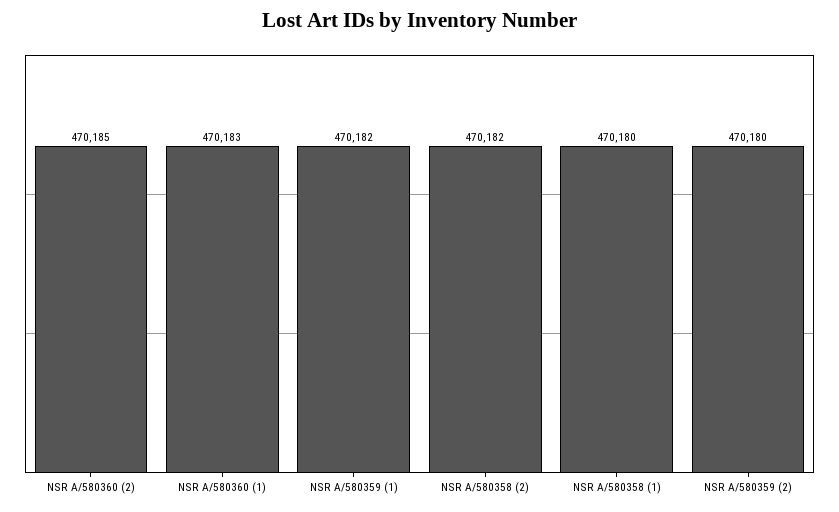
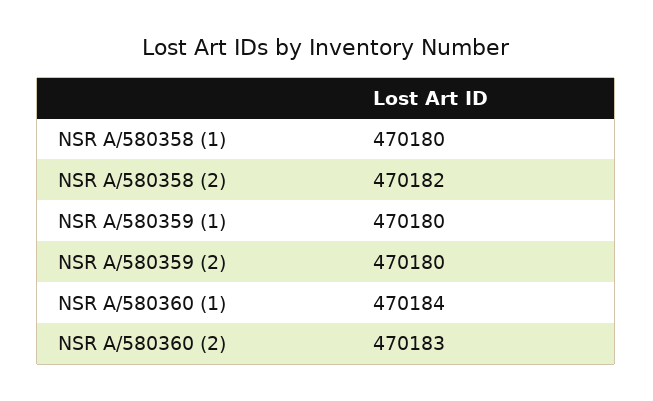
NSR A/580360 (2): 470185 -> 470183
NSR A/580360 (1): 470183 -> 470184
NSR A/580359 (1): 470182 -> 470180

